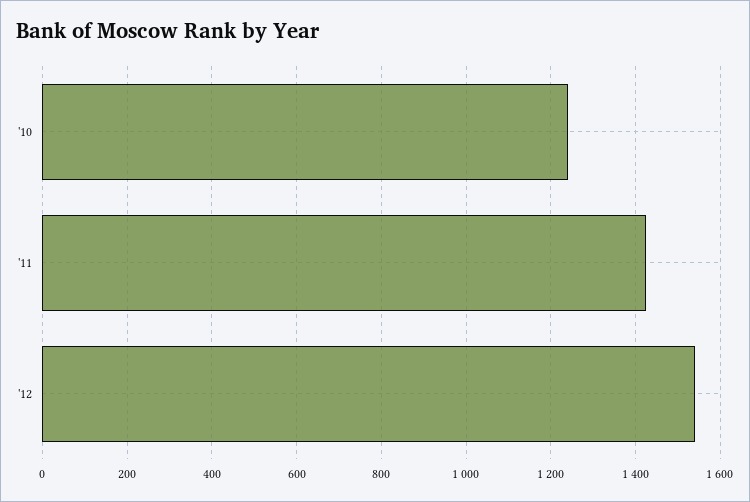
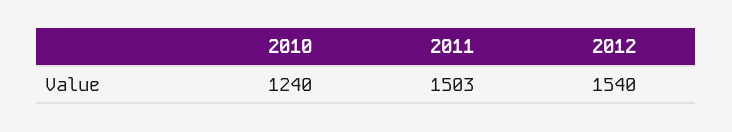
'11: 1420 -> 1503

